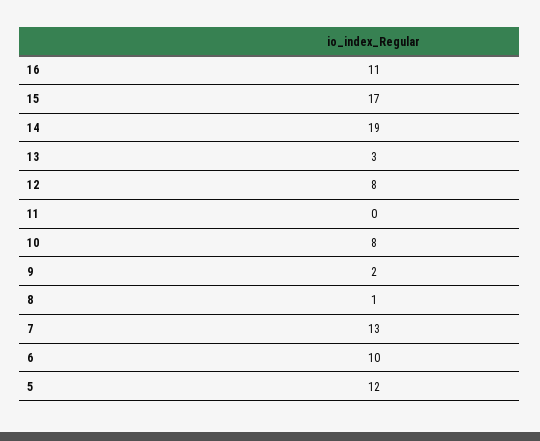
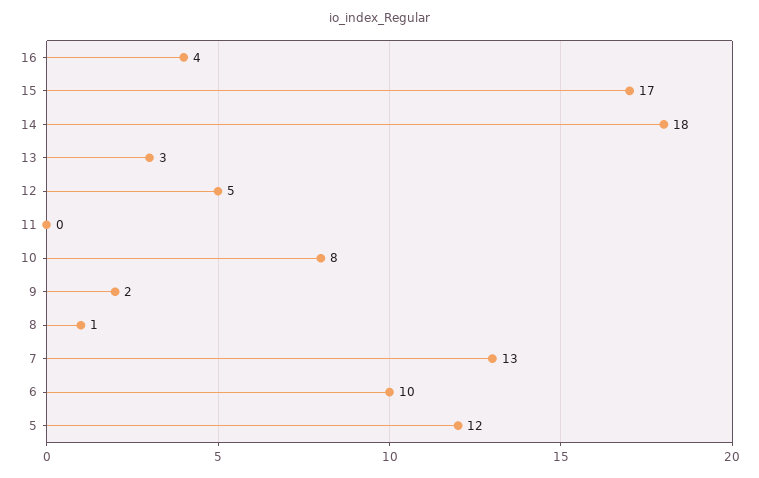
16: 11 -> 4
14: 19 -> 18
12: 8 -> 5

